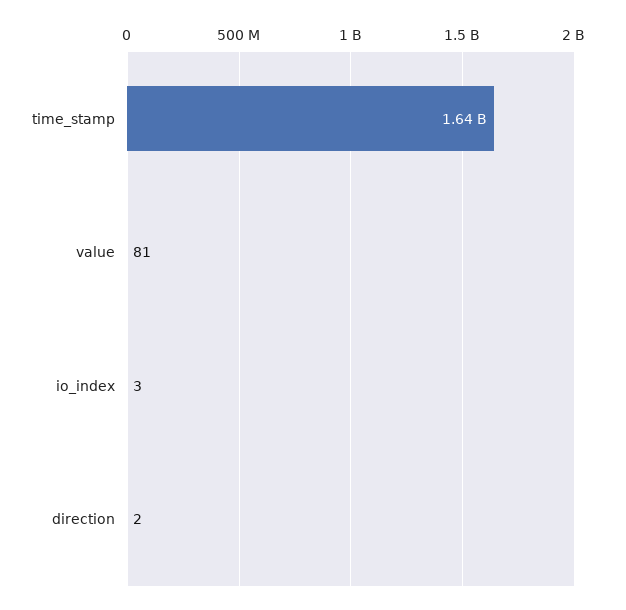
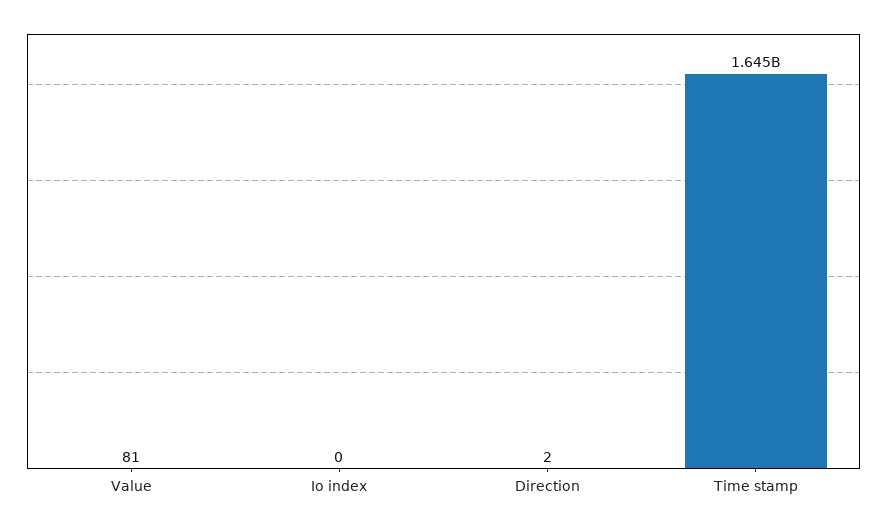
io_index: 3 -> 0

